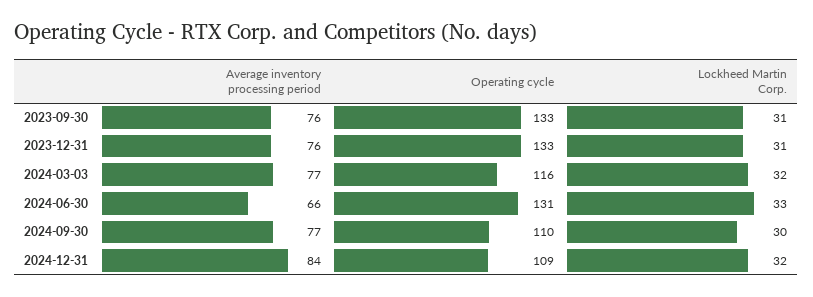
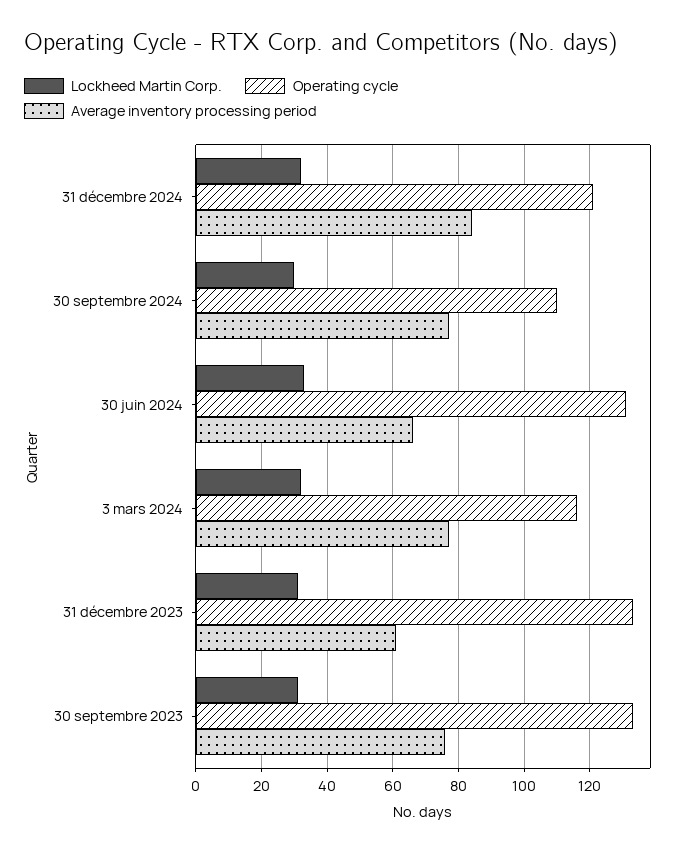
Average inventory processing period, 2023-12-31: 76 -> 60
Operating cycle, 2024-12-31: 109 -> 120

